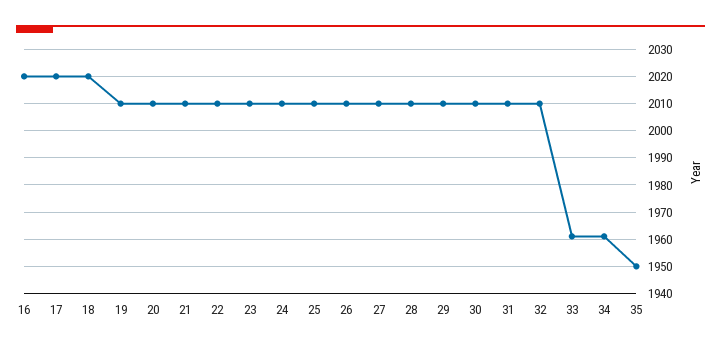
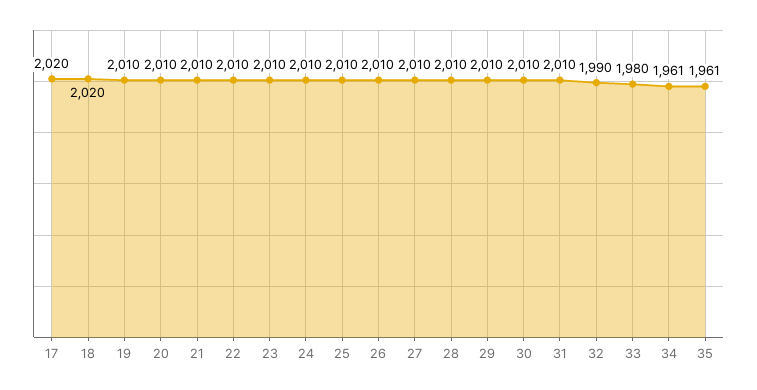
16: 2020 -> none
32: 2010 -> 1990
33: 1960 -> 1980
35: 1950 -> 1961

